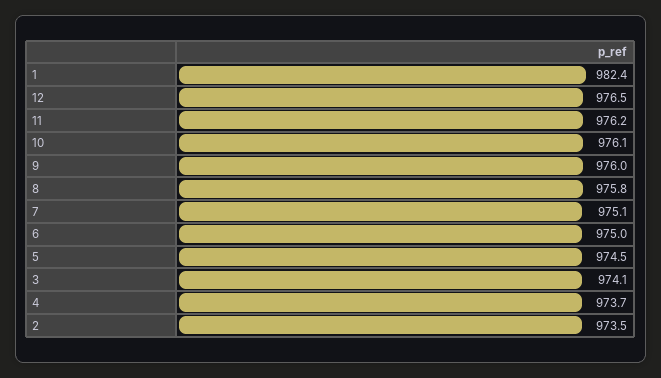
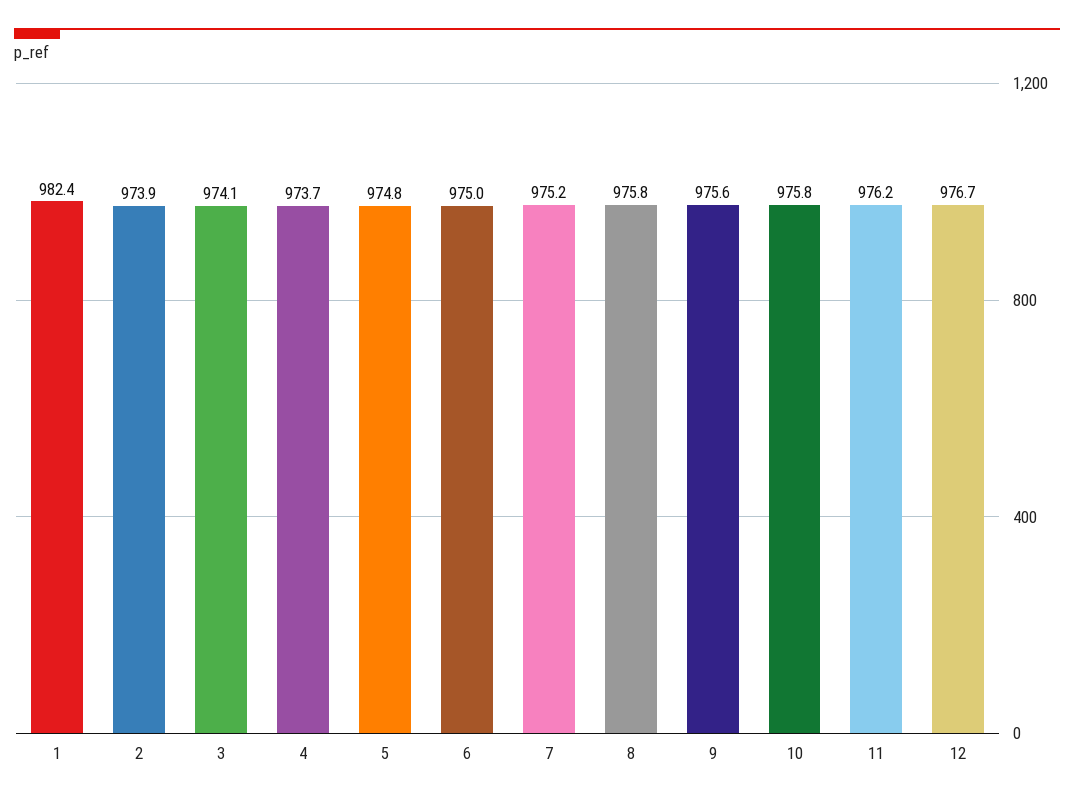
12: 976.5 -> 976.7
10: 976.1 -> 975.8
9: 976 -> 975.6
7: 975.1 -> 975.2
5: 974.5 -> 974.8
2: 973.5 -> 973.9

